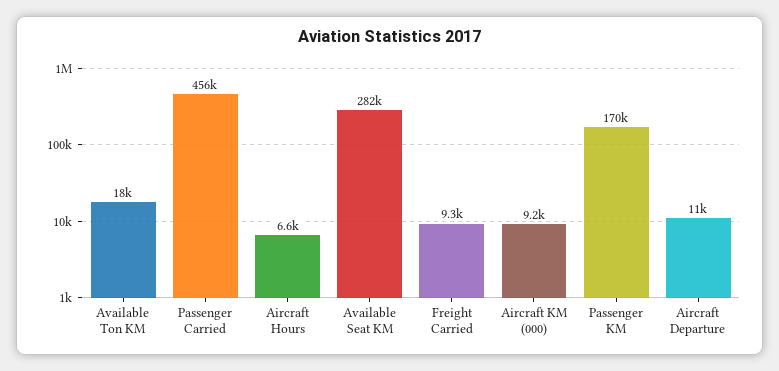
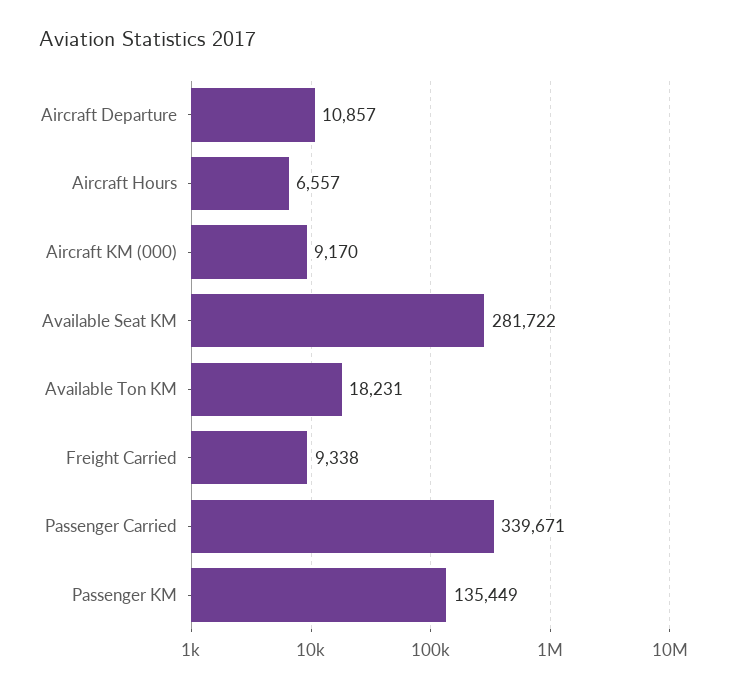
Passenger Carried: 456000 -> 339671
Passenger KM: 170000 -> 135449

